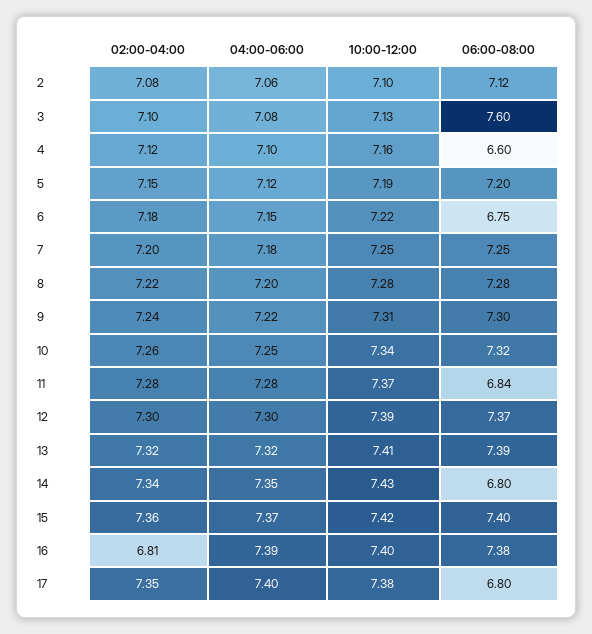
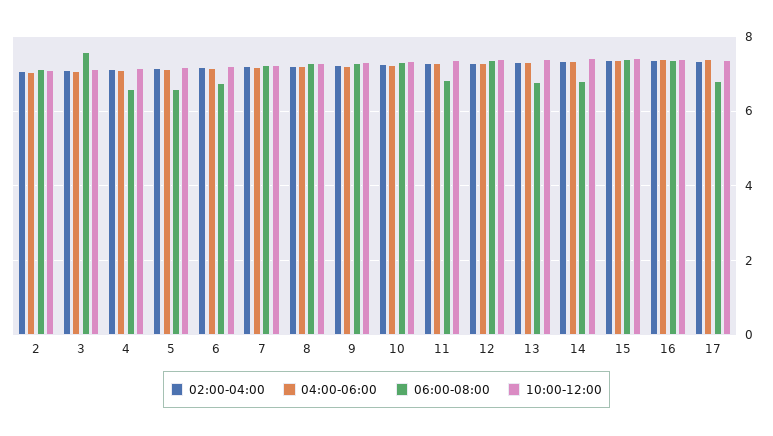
06:00-08:00, 5: 7.2 -> 6.6
06:00-08:00, 13: 7.39 -> 6.8
02:00-04:00, 16: 6.81 -> 7.4

